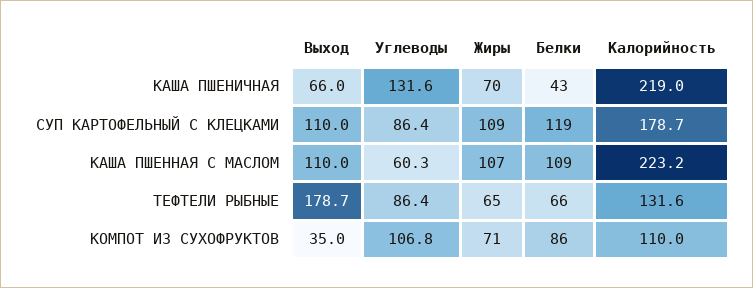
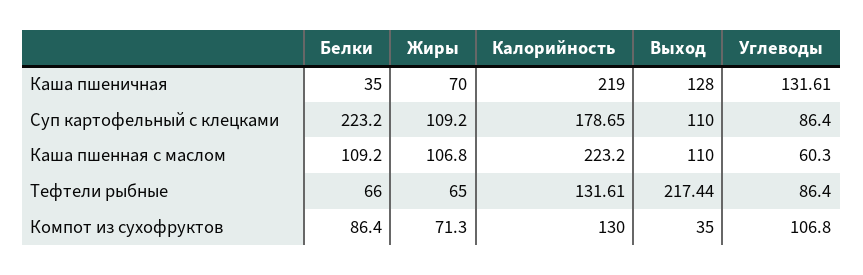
Выход, КАША ПШЕНИЧНАЯ: 66 -> 128
Белки, КАША ПШЕНИЧНАЯ: 43 -> 35
Белки, СУП КАРТОФЕЛЬНЫЙ С КЛЕЦКАМИ: 119 -> 223.2
Выход, ТЕФТЕЛИ РЫБНЫЕ: 178.7 -> 217.44
Калорийность, КОМПОТ ИЗ СУХОФРУКТОВ: 110 -> 130

